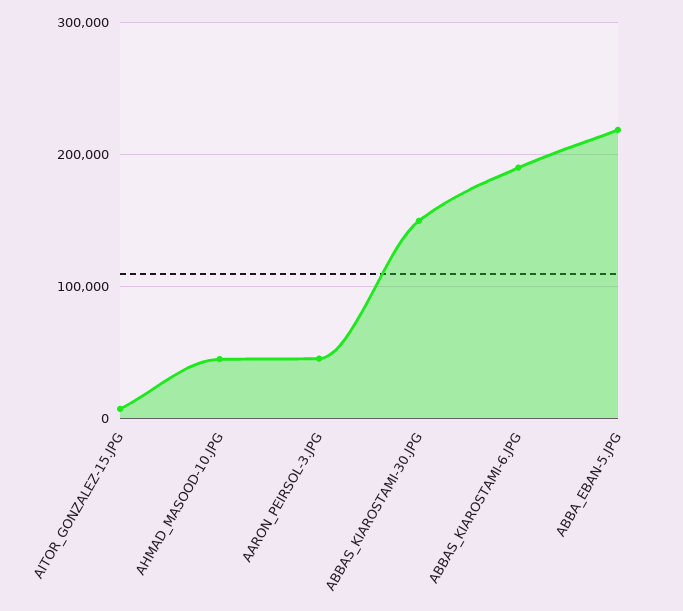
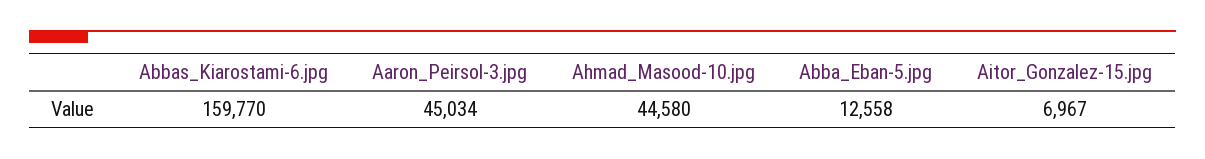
ABBAS_KIAROSTAMI-30.JPG: 150000 -> none
ABBAS_KIAROSTAMI-6.JPG: 190000 -> 159770
ABBA_EBAN-5.JPG: 220000 -> 12558

